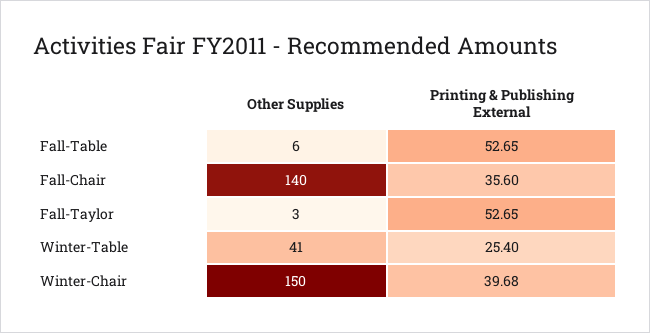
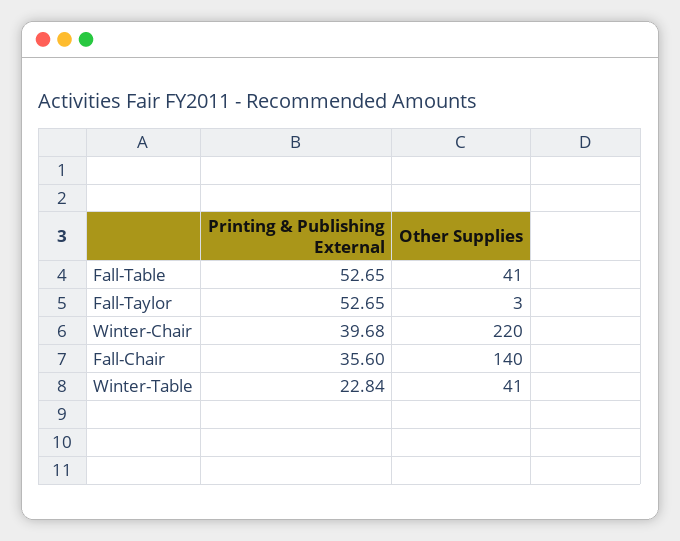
Other Supplies, Fall-Table: 6 -> 41
Printing & Publishing External, Winter-Table: 25.4 -> 22.84
Other Supplies, Winter-Chair: 150 -> 220

